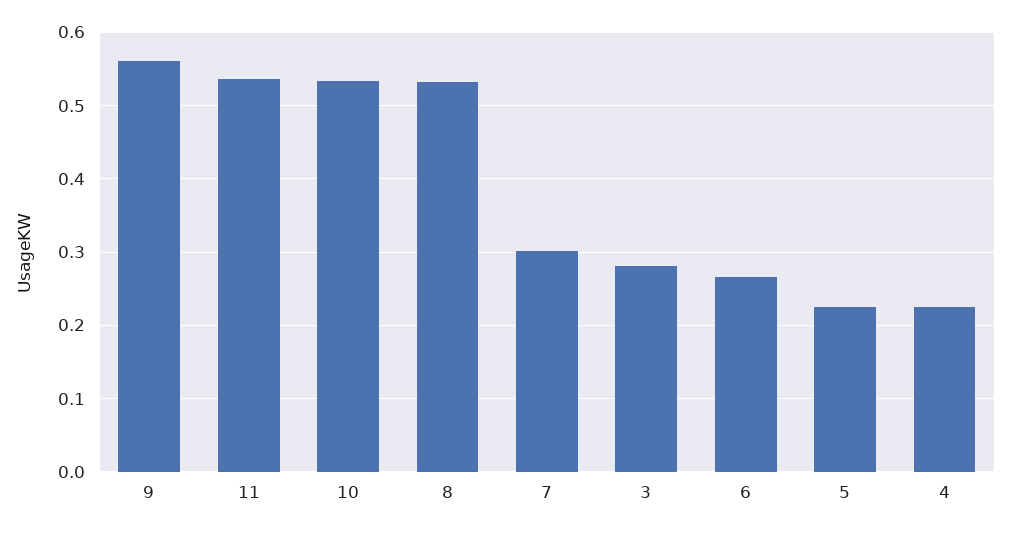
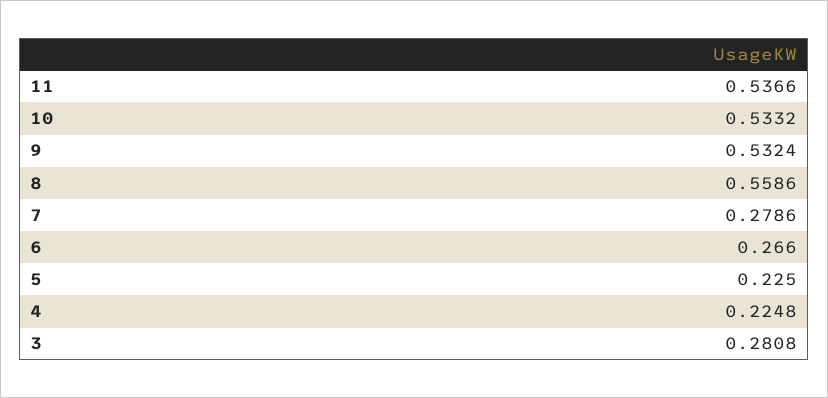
9: 0.56 -> 0.5324
8: 0.53 -> 0.5586
7: 0.3 -> 0.2786

